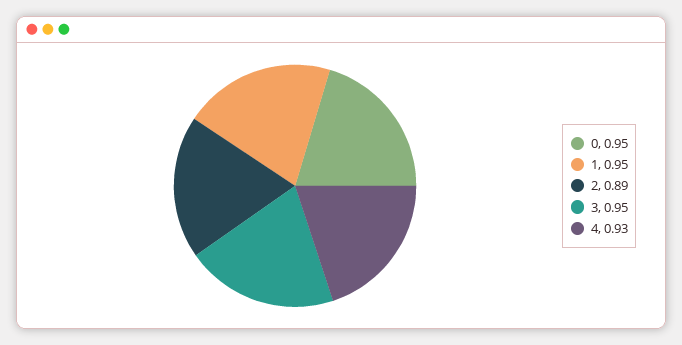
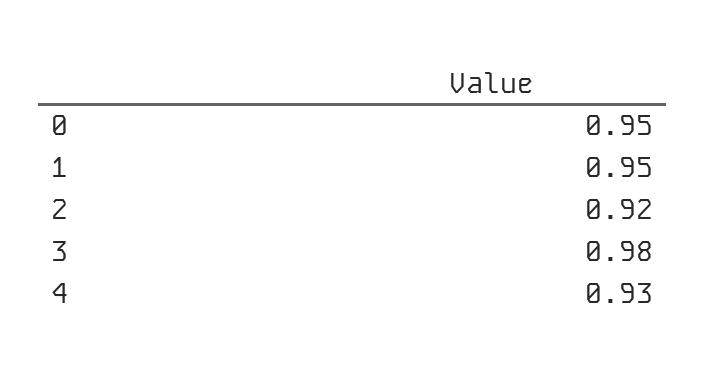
2: 0.89 -> 0.92
3: 0.95 -> 0.98

